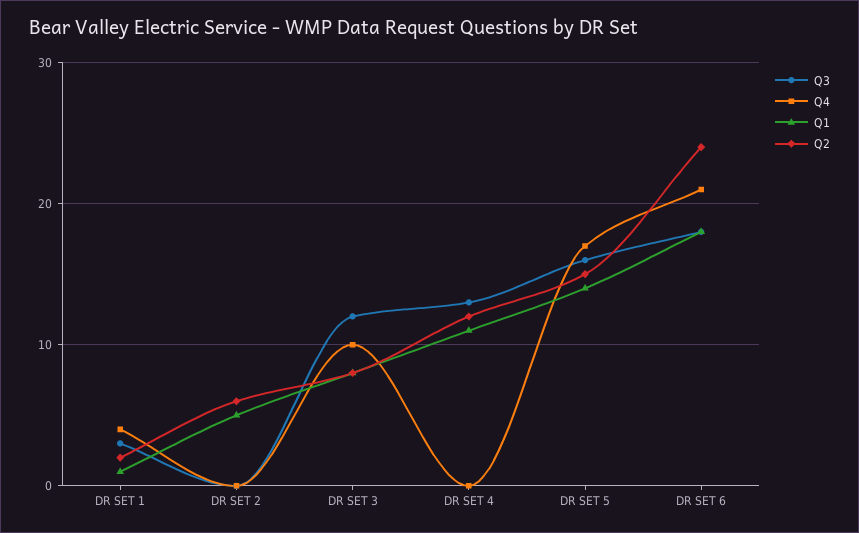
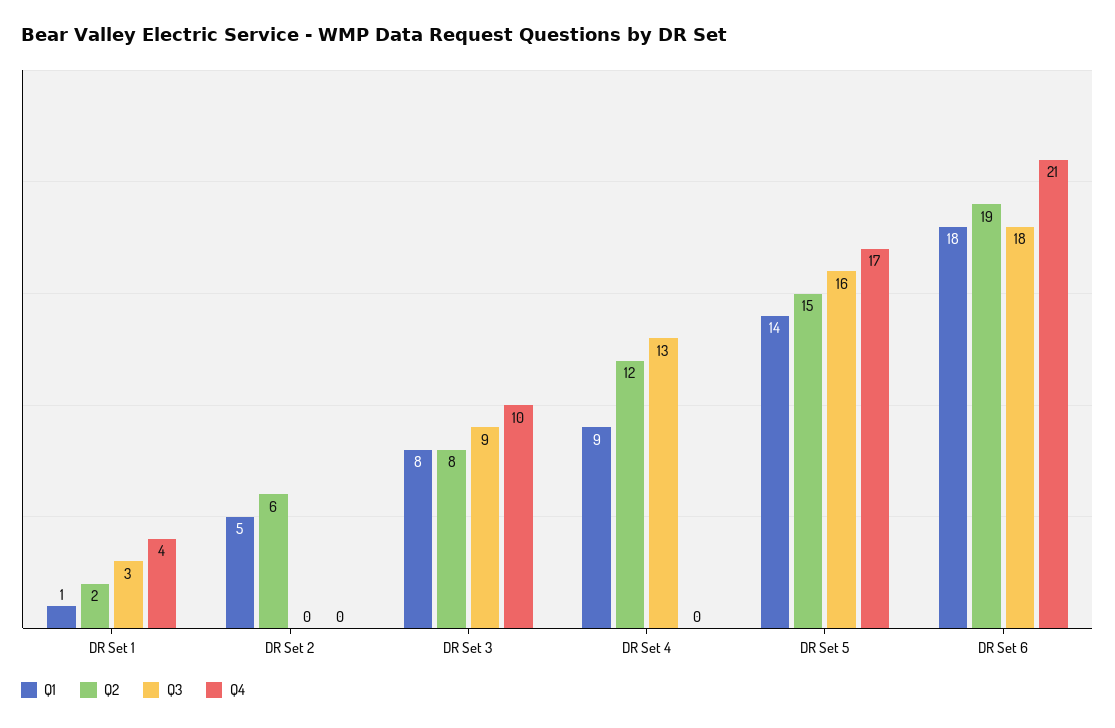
Q3, DR SET 3: 12 -> 9
Q1, DR SET 4: 11 -> 9
Q2, DR SET 6: 24 -> 19

